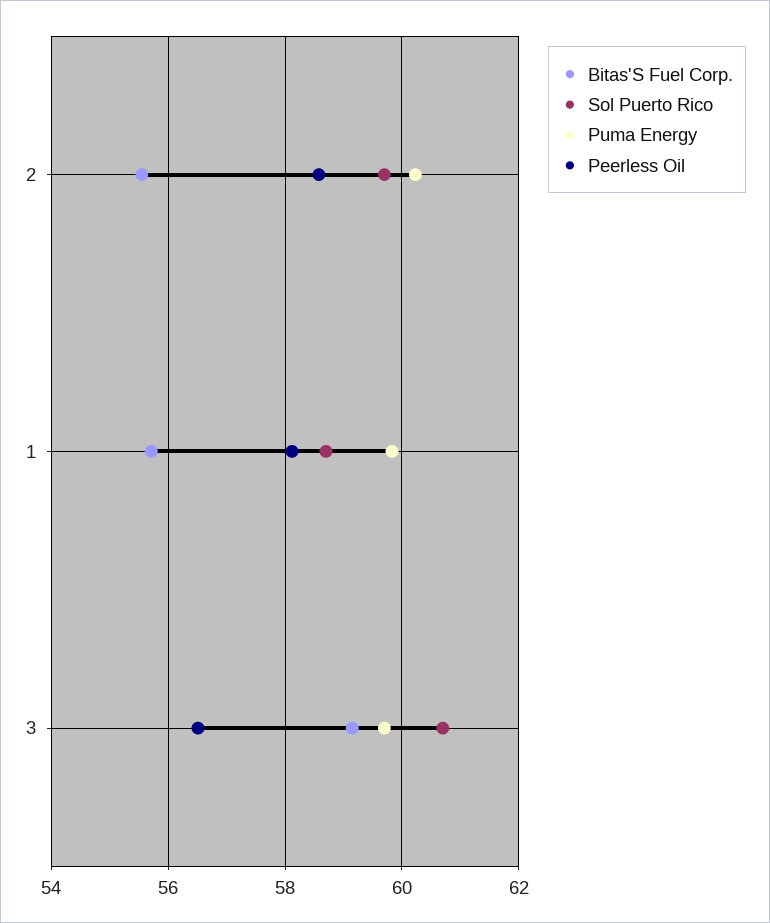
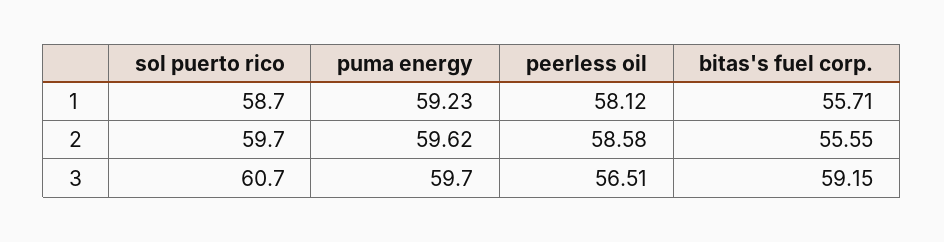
Puma Energy, 2: 60.2 -> 59.62
Puma Energy, 1: 59.8 -> 59.23

